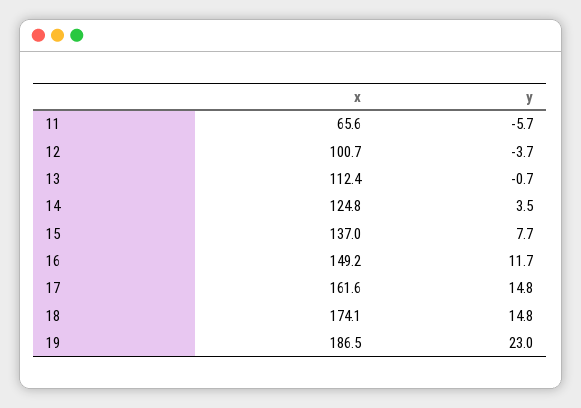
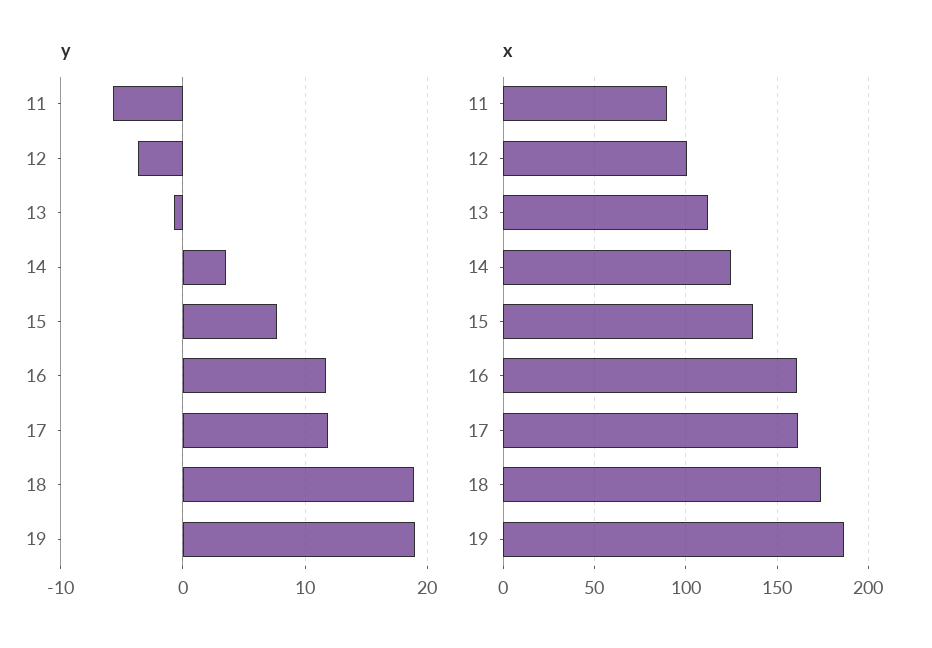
x, 11: 65.6 -> 90
x, 16: 149.2 -> 160
y, 17: 14.8 -> 12
y, 18: 14.8 -> 19
y, 19: 23 -> 19

